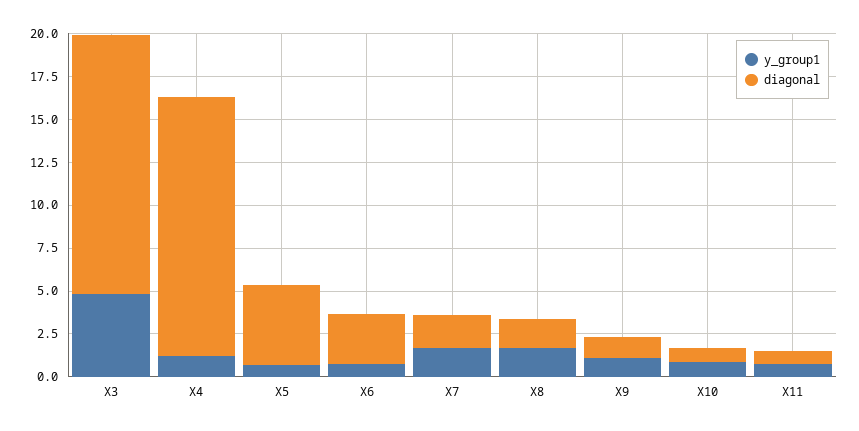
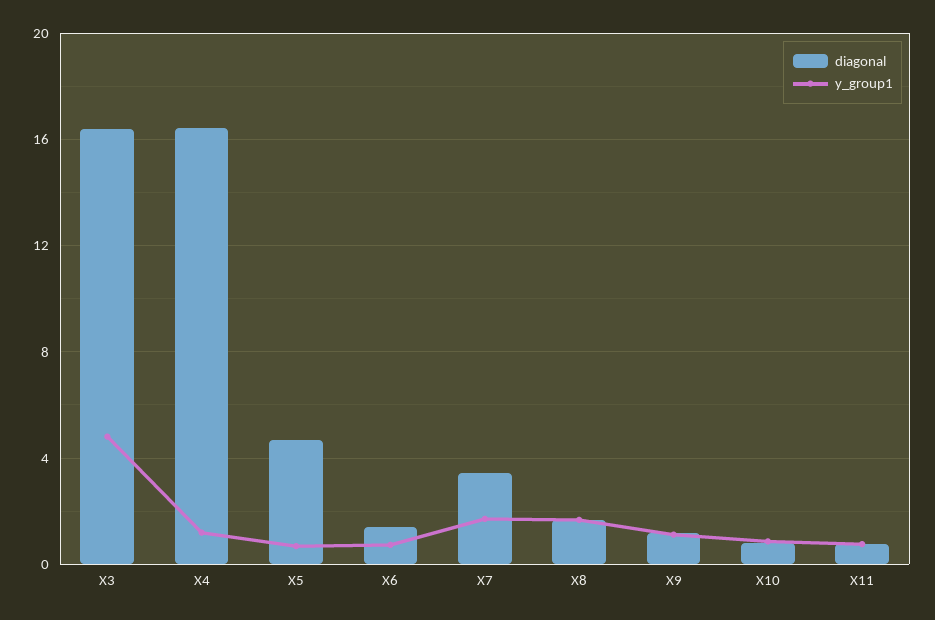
diagonal, X3: 15 -> 16.5
diagonal, X4: 15 -> 16.5
diagonal, X6: 3 -> 1.5
diagonal, X7: 2 -> 3.5

